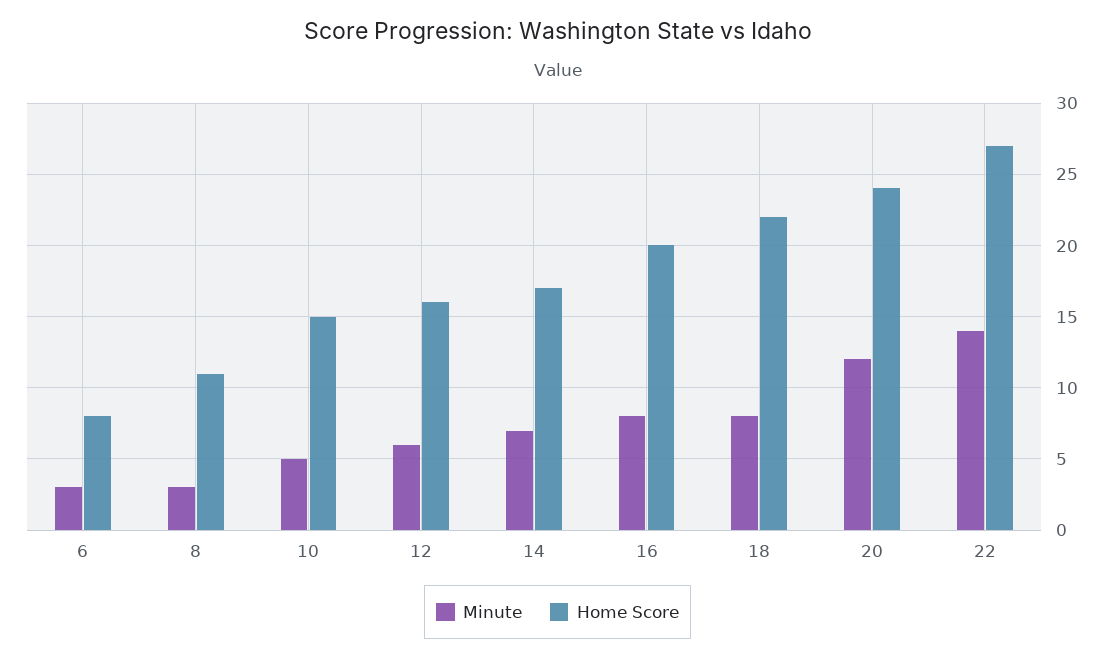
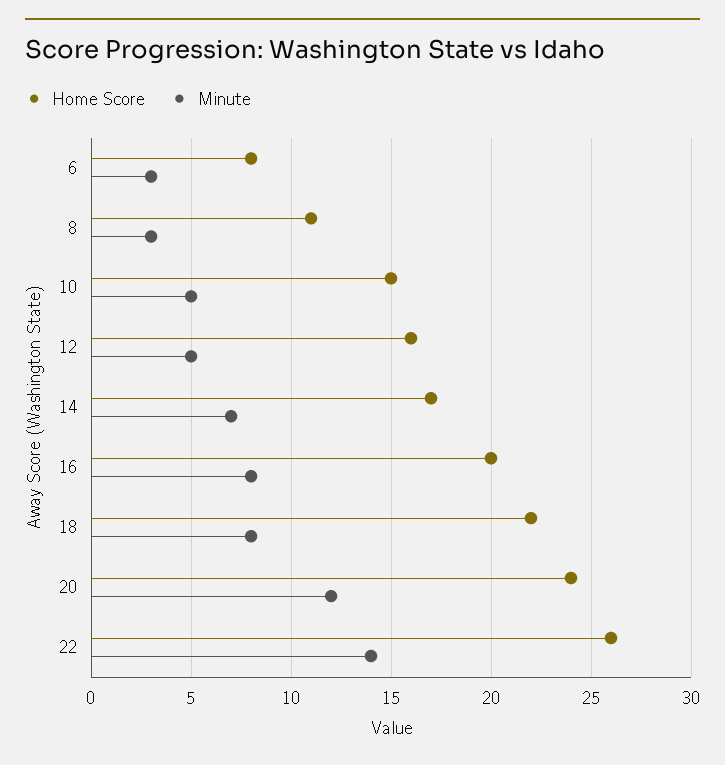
Minute, 12: 6 -> 5
Home Score, 22: 27 -> 26

